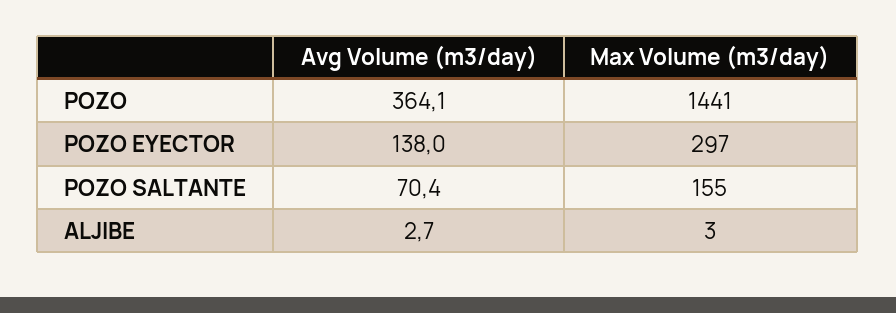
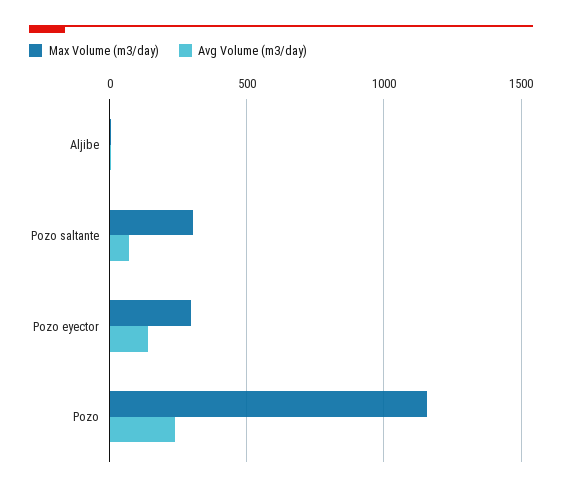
Avg Volume (m3/day), POZO: 364.1 -> 250
Max Volume (m3/day), POZO: 1441 -> 1150
Max Volume (m3/day), POZO SALTANTE: 155 -> 300

